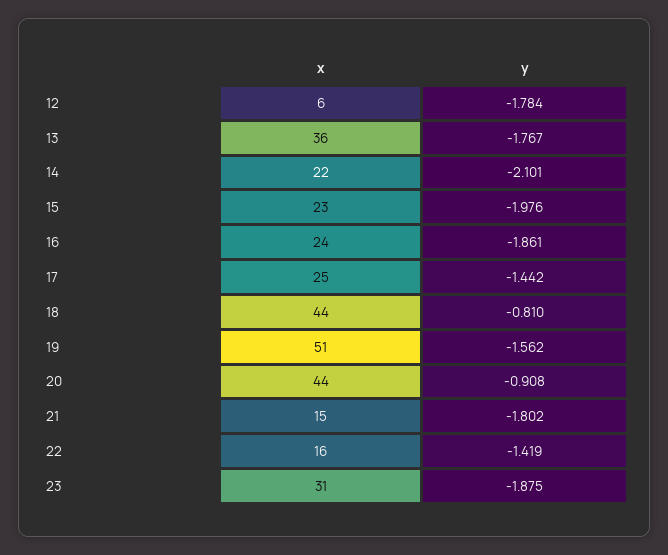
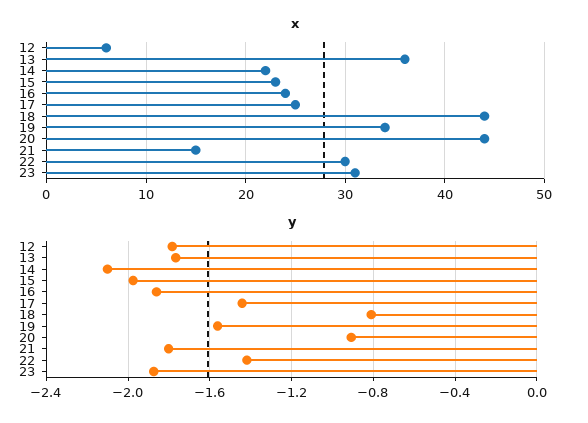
x, 19: 51 -> 34
x, 22: 16 -> 30

